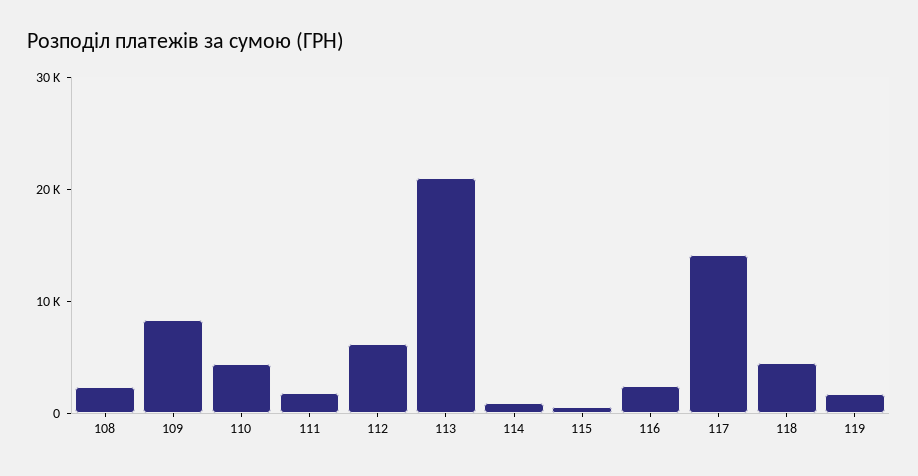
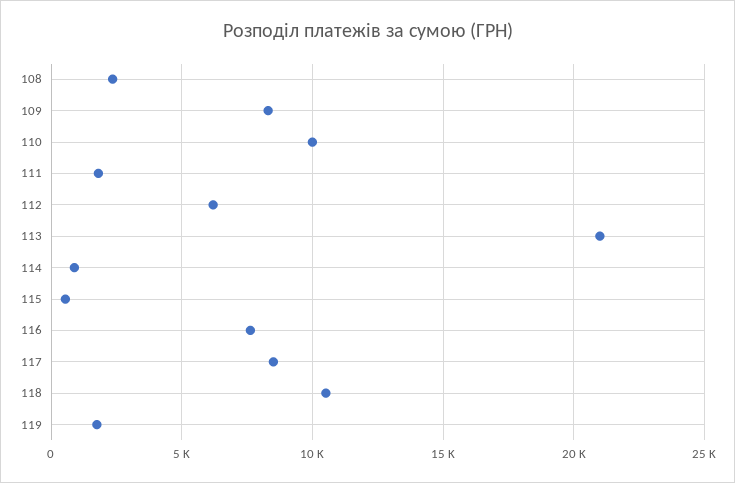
110: 4000 -> 10000
116: 2000 -> 7500
117: 14000 -> 8500
118: 4000 -> 10500

